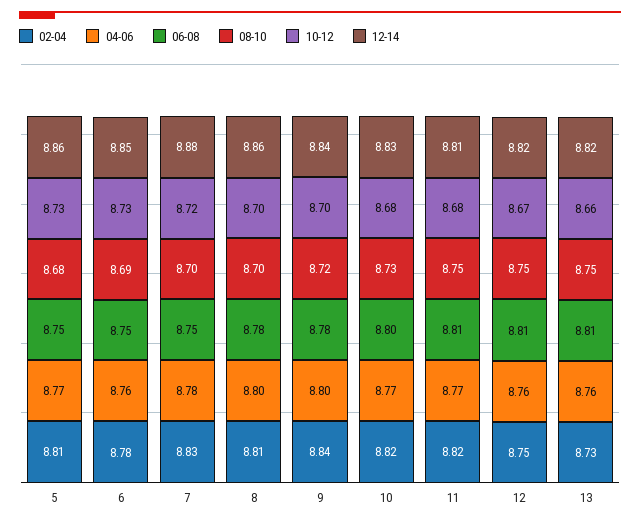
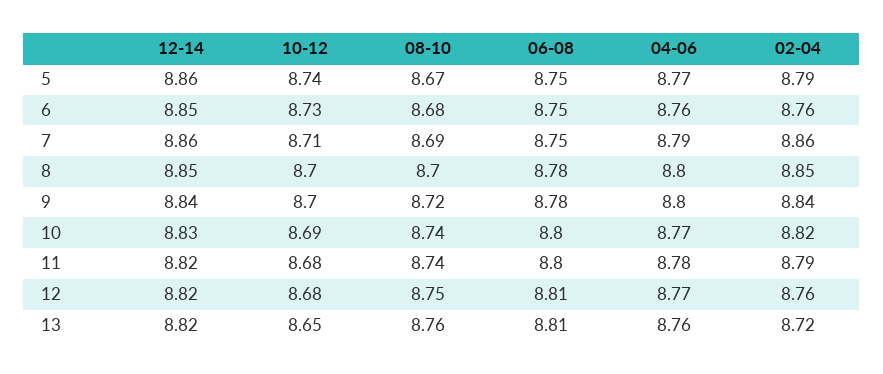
02-04, 5: 8.81 -> 8.79
08-10, 5: 8.68 -> 8.67
10-12, 5: 8.73 -> 8.74
02-04, 6: 8.78 -> 8.76
08-10, 6: 8.69 -> 8.68
02-04, 7: 8.83 -> 8.86
04-06, 7: 8.78 -> 8.79
08-10, 7: 8.7 -> 8.69
10-12, 7: 8.72 -> 8.71
12-14, 7: 8.88 -> 8.86
02-04, 8: 8.81 -> 8.85
12-14, 8: 8.86 -> 8.85
08-10, 10: 8.73 -> 8.74
10-12, 10: 8.68 -> 8.69
02-04, 11: 8.82 -> 8.79
04-06, 11: 8.77 -> 8.78
06-08, 11: 8.81 -> 8.8
08-10, 11: 8.75 -> 8.74
12-14, 11: 8.81 -> 8.82
02-04, 12: 8.75 -> 8.76
04-06, 12: 8.76 -> 8.77
10-12, 12: 8.67 -> 8.68
02-04, 13: 8.73 -> 8.72
08-10, 13: 8.75 -> 8.76
10-12, 13: 8.66 -> 8.65

